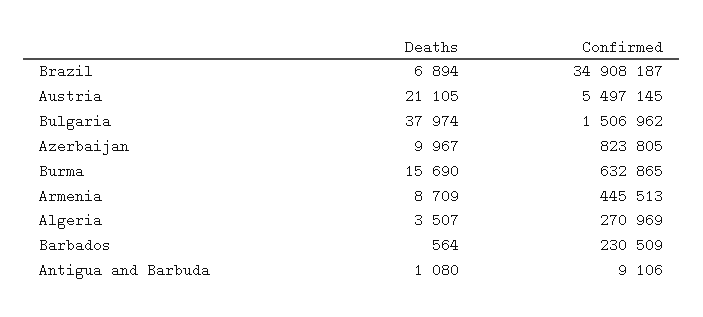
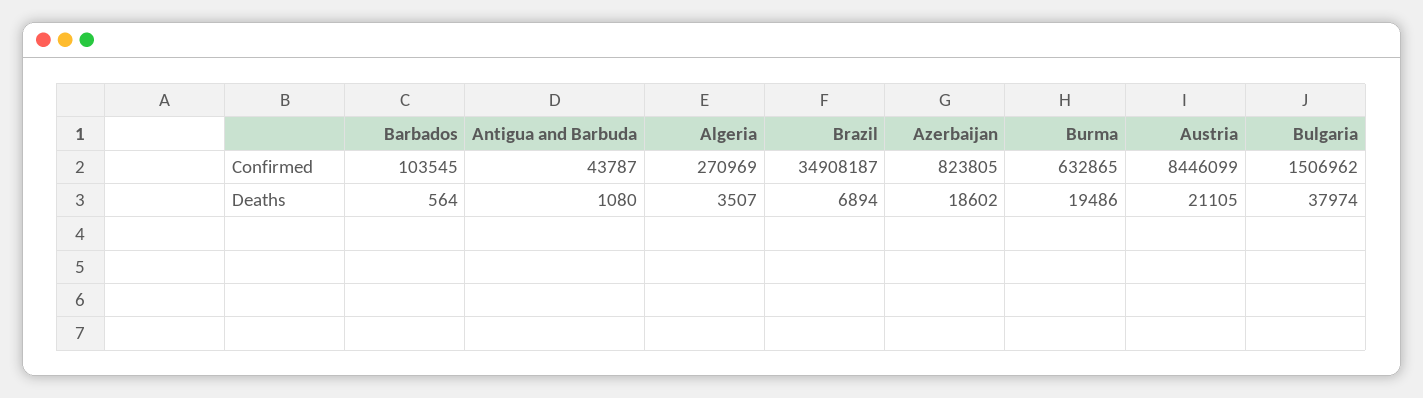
Confirmed, Austria: 5497145 -> 8446099
Deaths, Azerbaijan: 9967 -> 18602
Deaths, Burma: 15690 -> 19486
Deaths, Armenia: 8709 -> none
Confirmed, Armenia: 445513 -> none
Confirmed, Barbados: 230509 -> 103545
Confirmed, Antigua and Barbuda: 9106 -> 43787

